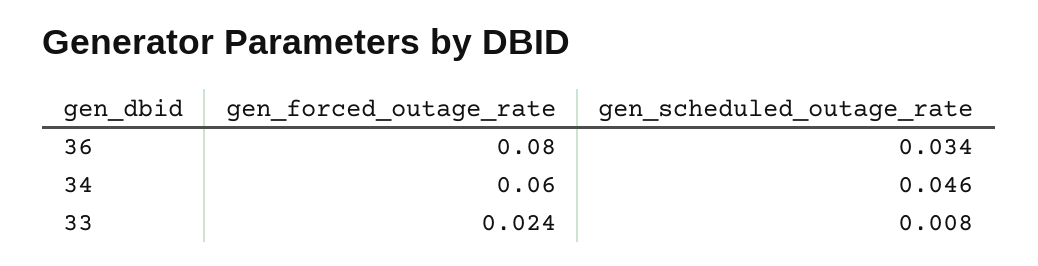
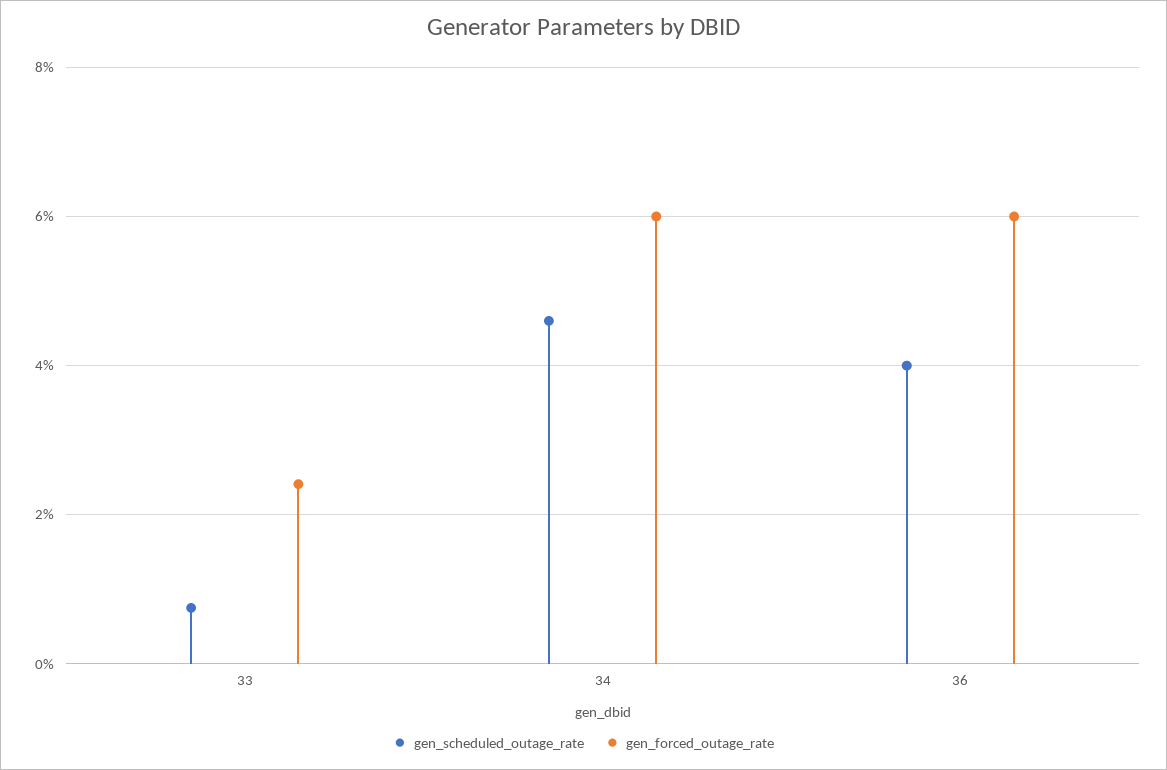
gen_forced_outage_rate, 36: 0.08 -> 0.06
gen_scheduled_outage_rate, 36: 0.034 -> 0.04

